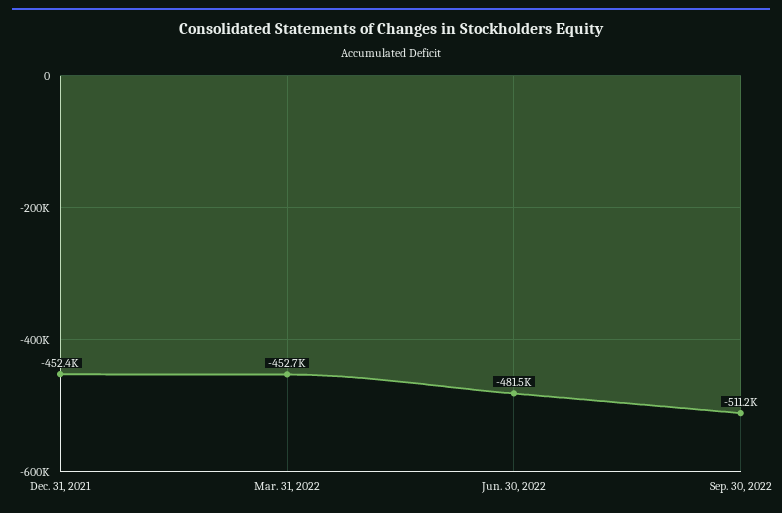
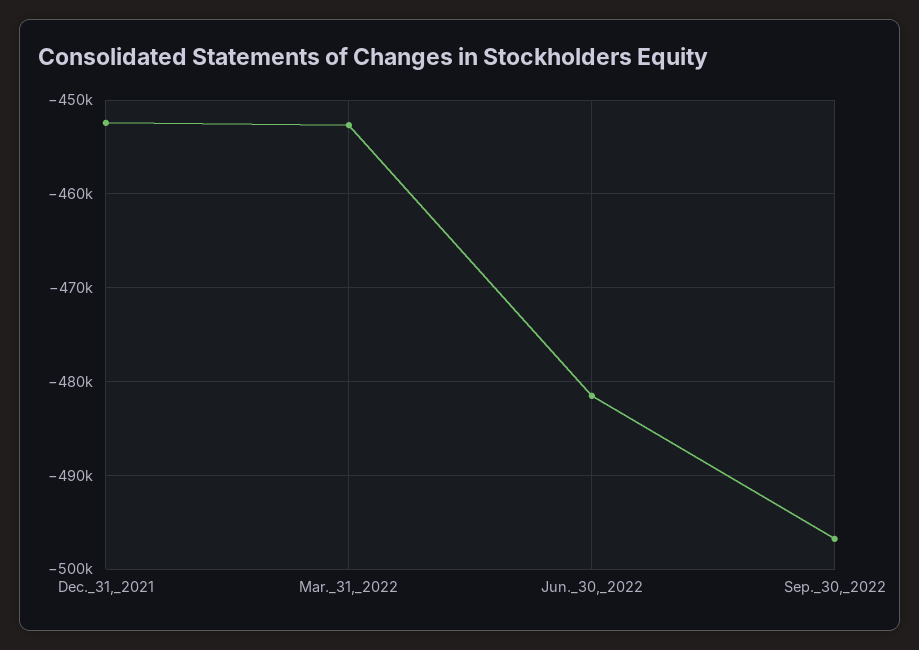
Sep. 30, 2022: -511200 -> -497000

